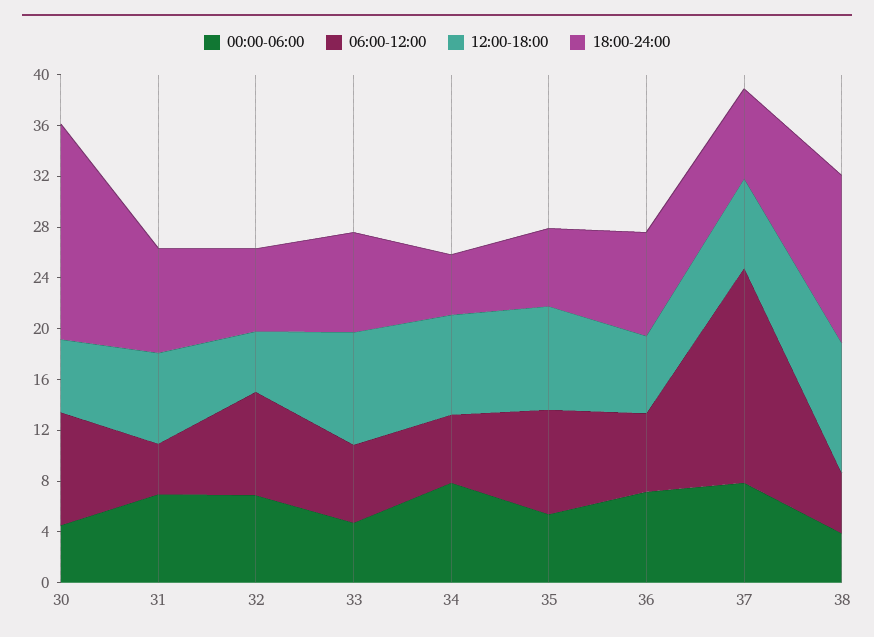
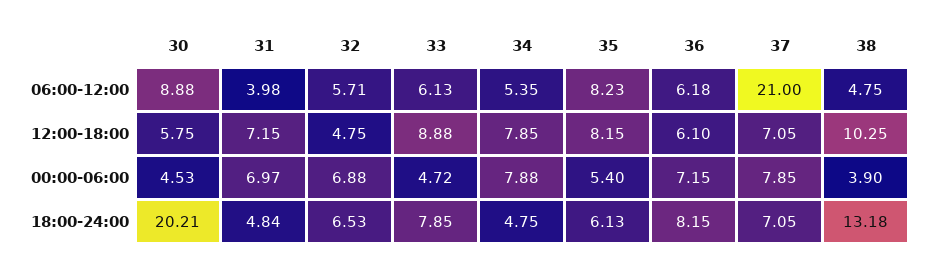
18:00-24:00, 30: 17 -> 20.21
18:00-24:00, 31: 8 -> 4.84
06:00-12:00, 32: 8 -> 5.71
06:00-12:00, 37: 17 -> 21

